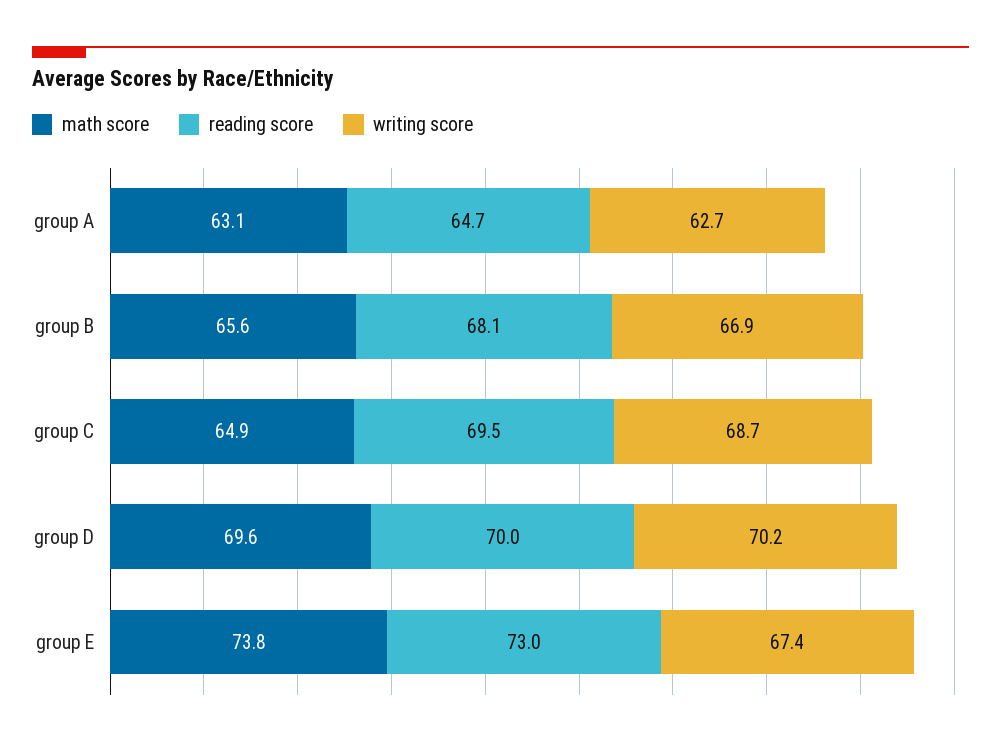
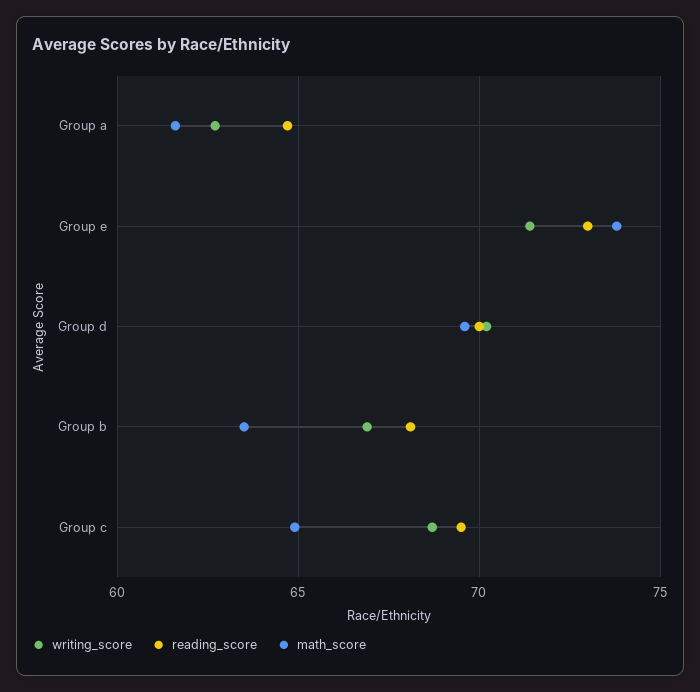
math score, group A: 63.1 -> 61.5
math score, group B: 65.6 -> 63.5
writing score, group E: 67.4 -> 71.5

